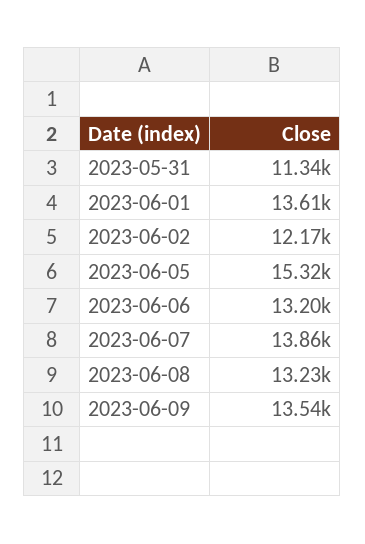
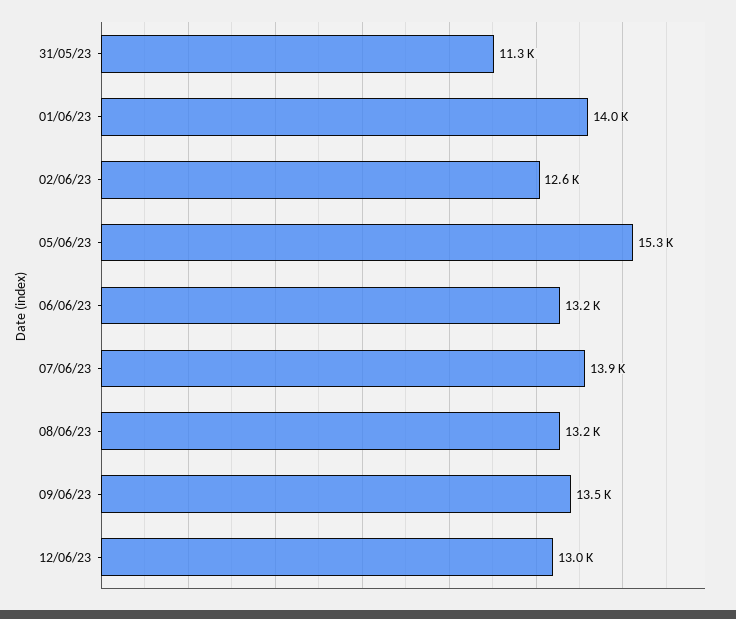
2023-06-01: 13610 -> 14000
2023-06-02: 12170 -> 12600
12/06/23: none -> 13000

